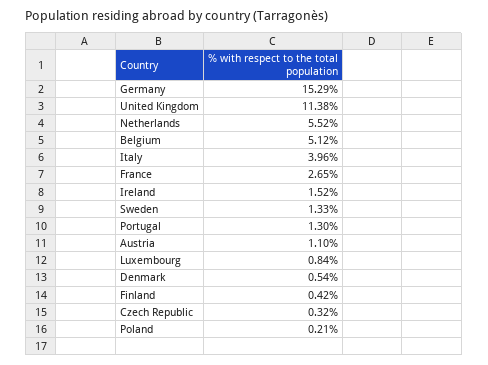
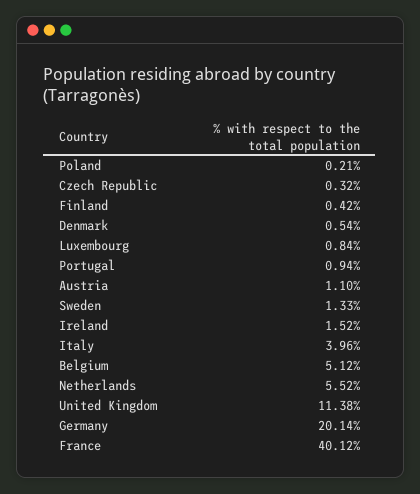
Germany: 15.29 -> 20.14
France: 2.65 -> 40.12
Portugal: 1.3 -> 0.94

